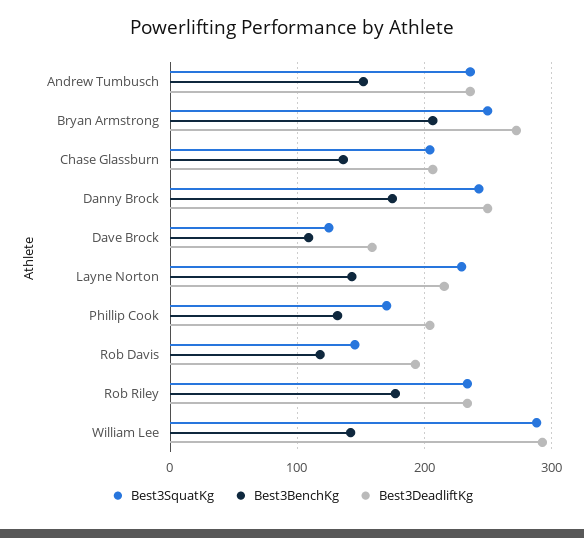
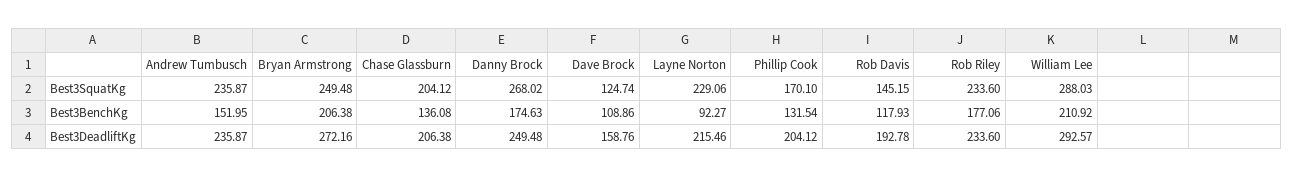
Best3SquatKg, Danny Brock: 240 -> 268.02
Best3BenchKg, Layne Norton: 140 -> 92.27
Best3BenchKg, William Lee: 140 -> 210.92

